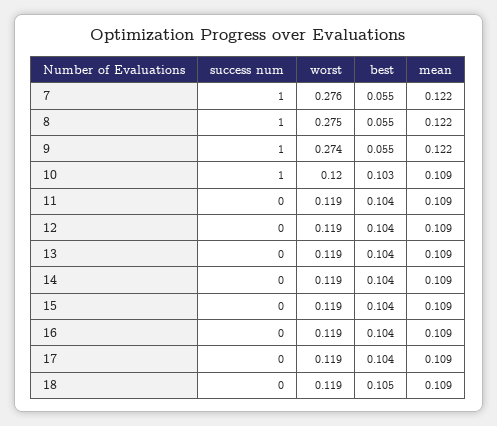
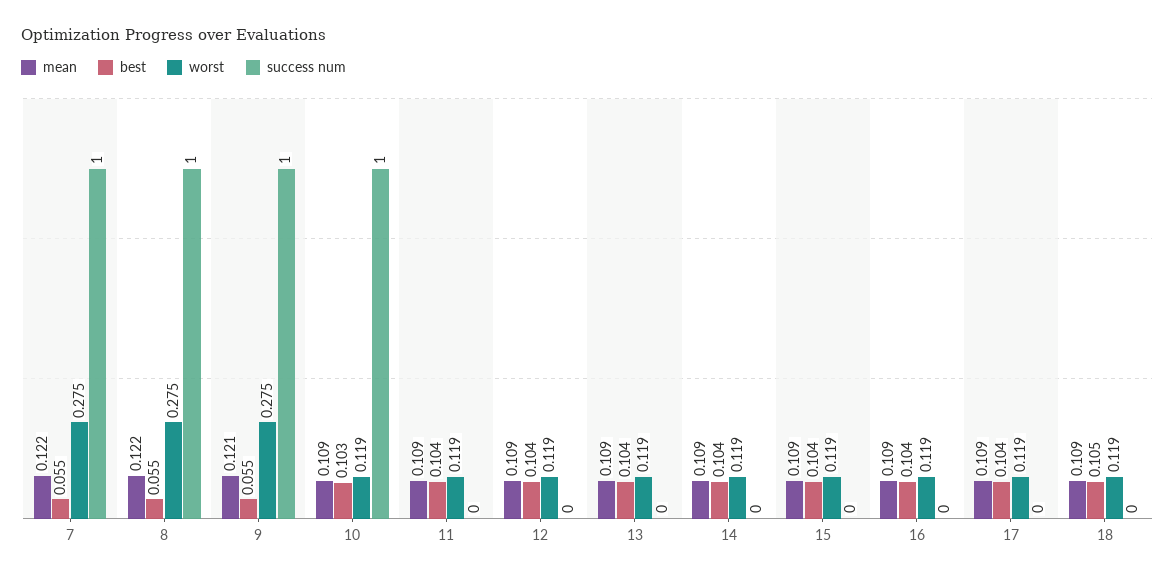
worst, 7: 0.276 -> 0.275
worst, 9: 0.274 -> 0.275
mean, 9: 0.122 -> 0.121
worst, 10: 0.12 -> 0.119

